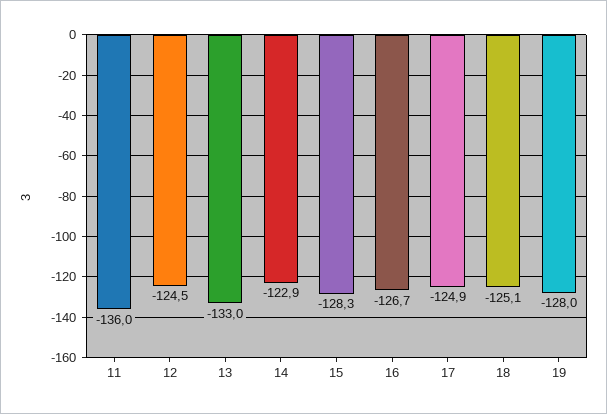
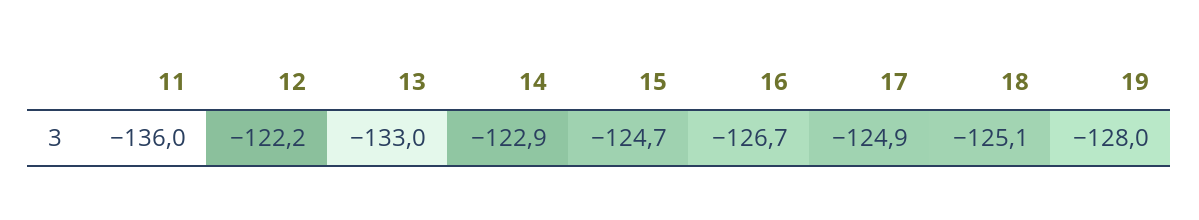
12: -124.5 -> -122.2
15: -128.3 -> -124.7

